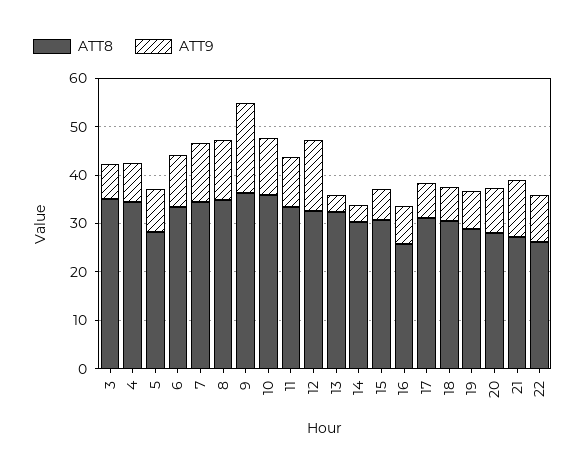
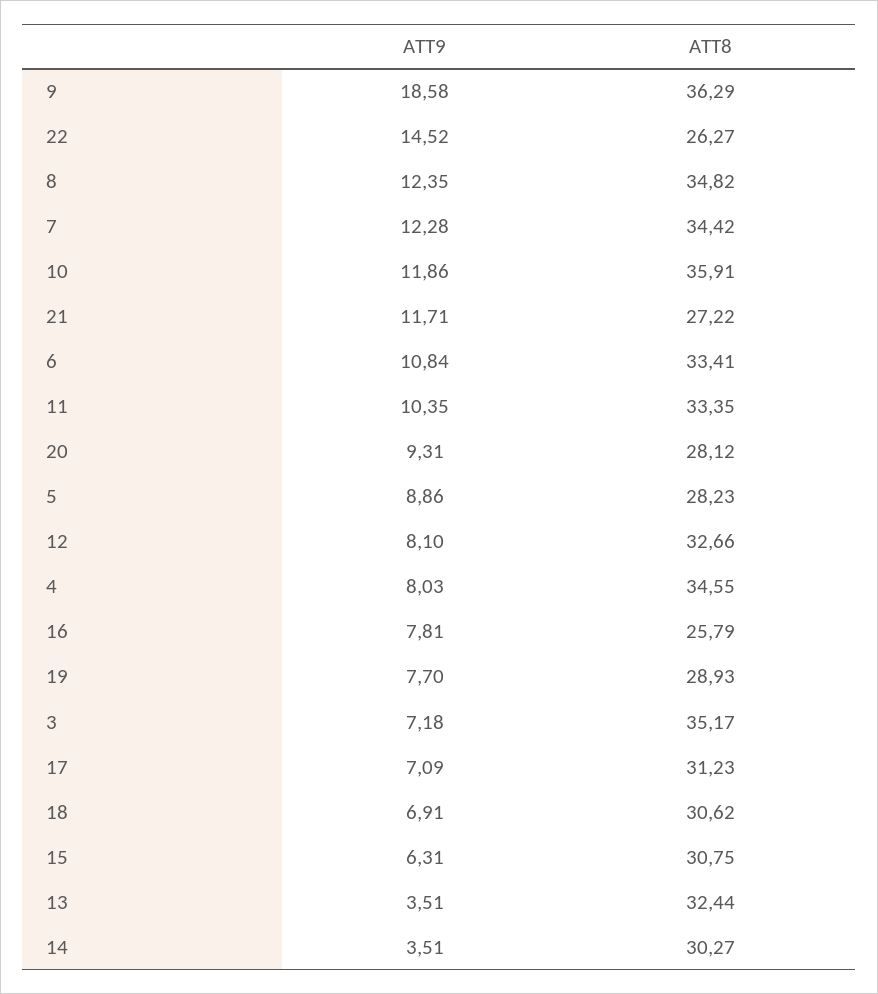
ATT9, 12: 14 -> 8.1
ATT9, 22: 10 -> 14.52

